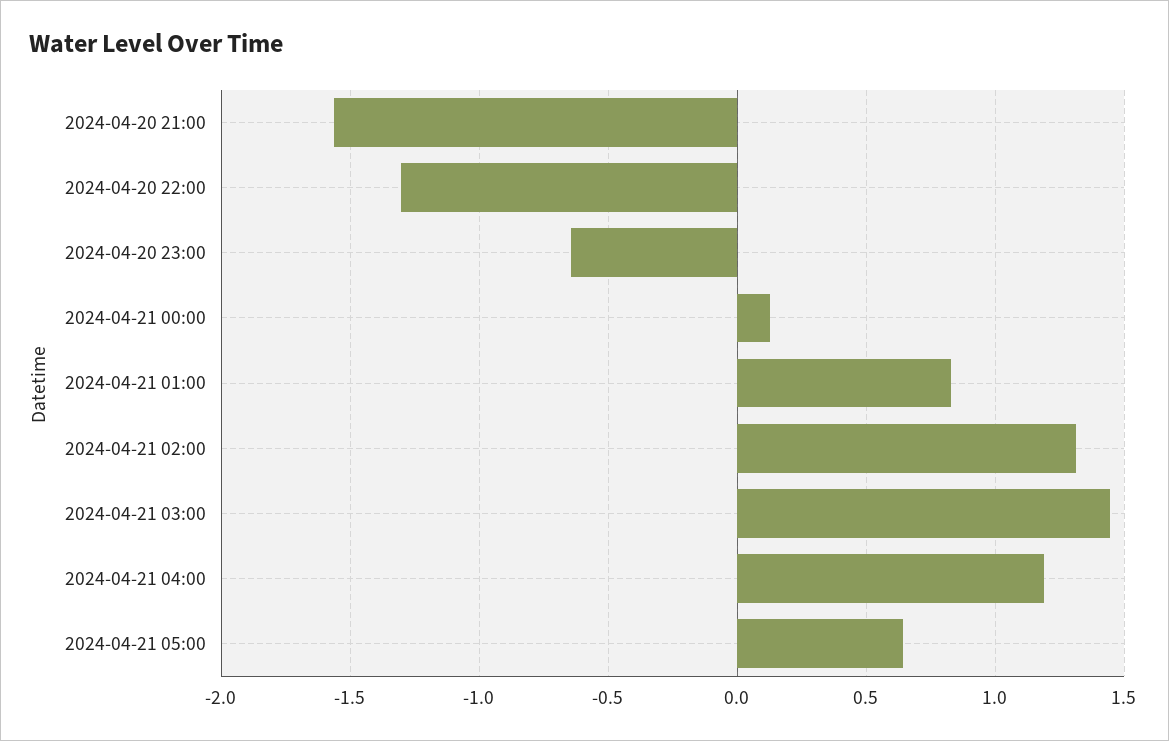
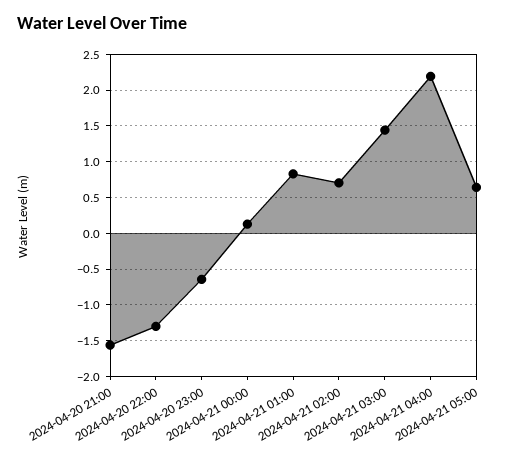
2024-04-21 02:00: 1.3 -> 0.7
2024-04-21 04:00: 1.2 -> 2.2

